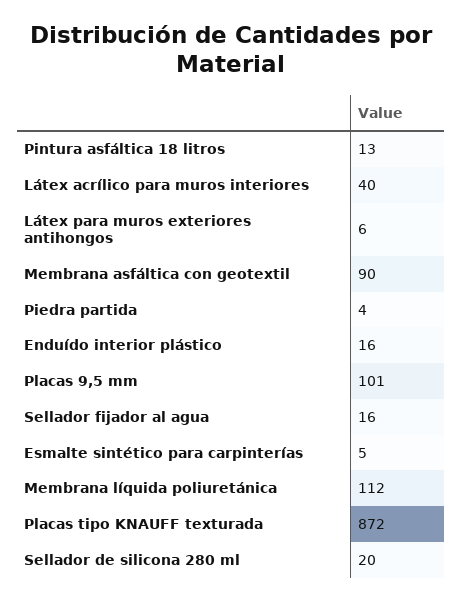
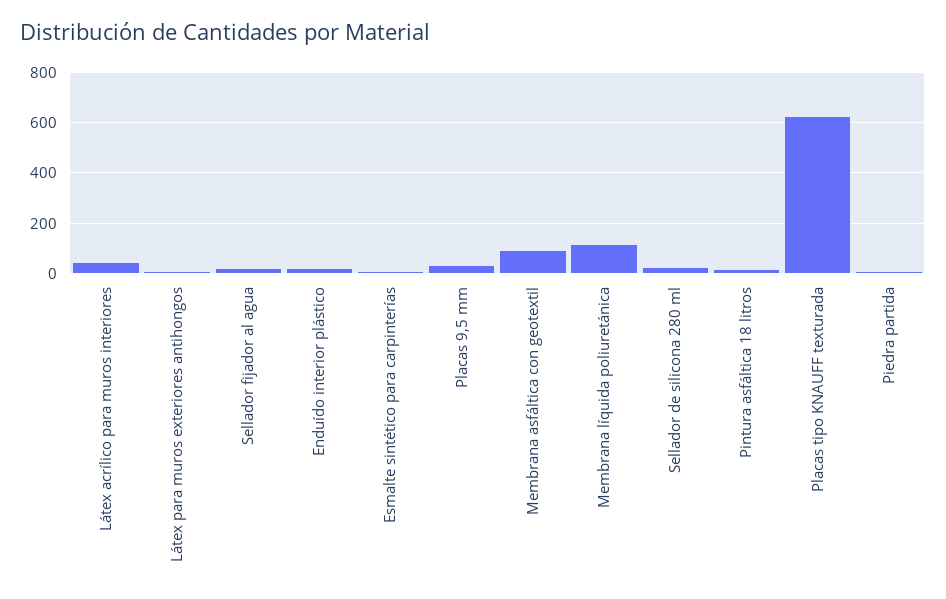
Placas 9,5 mm: 101 -> 25
Placas tipo KNAUFF texturada: 872 -> 625

